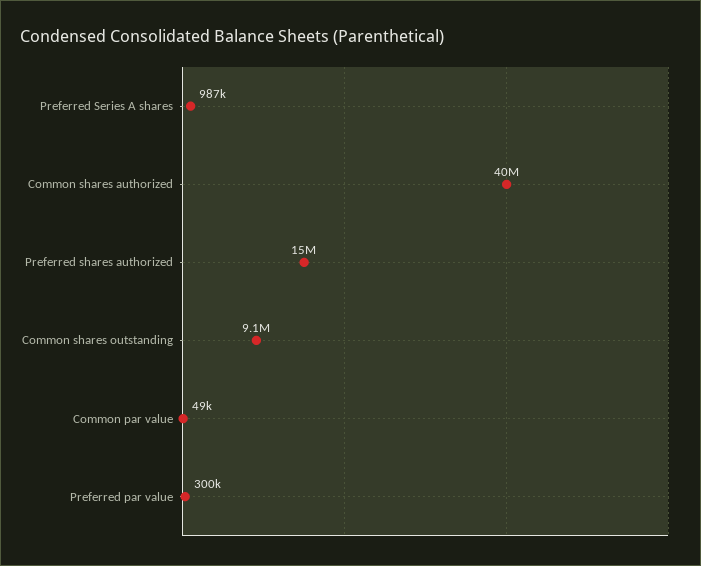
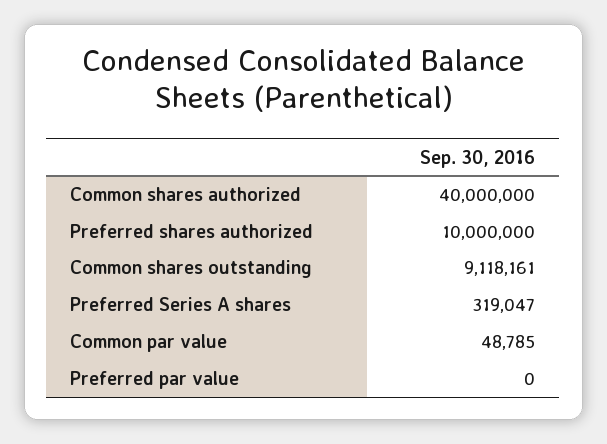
Preferred Series A shares: 987000 -> 319047
Preferred shares authorized: 15000000 -> 10000000
Preferred par value: 300000 -> 0

